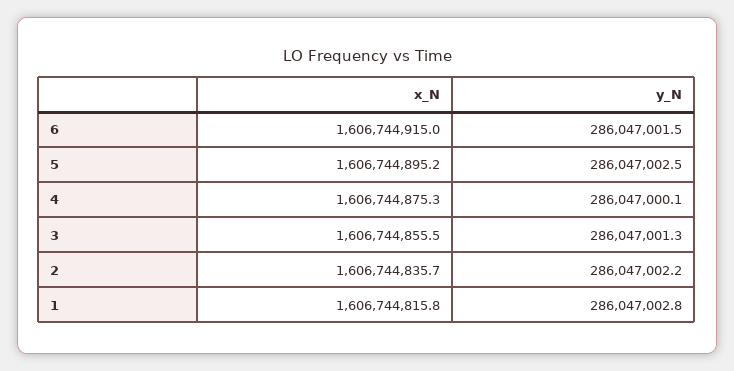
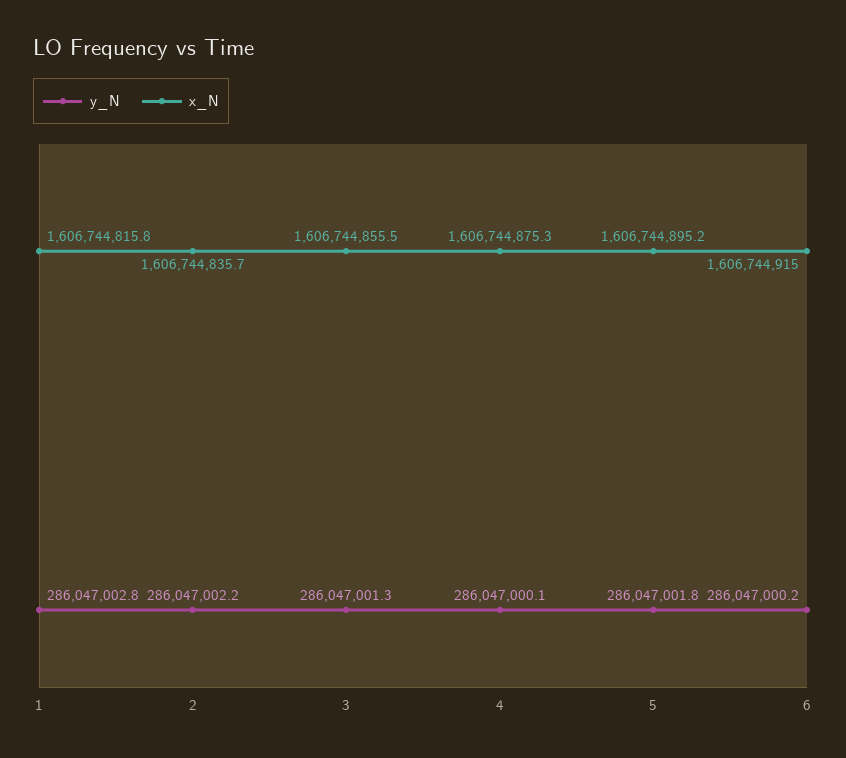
y_N, 6: 286047001.5 -> 286047000.2
y_N, 5: 286047002.5 -> 286047001.8

